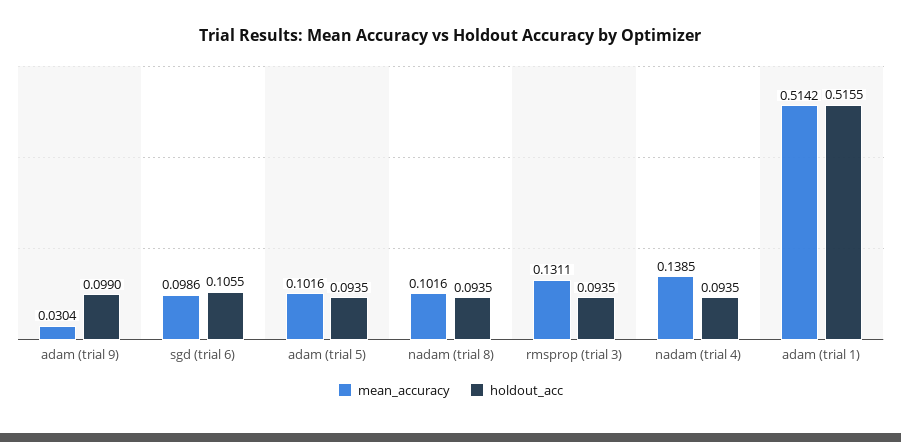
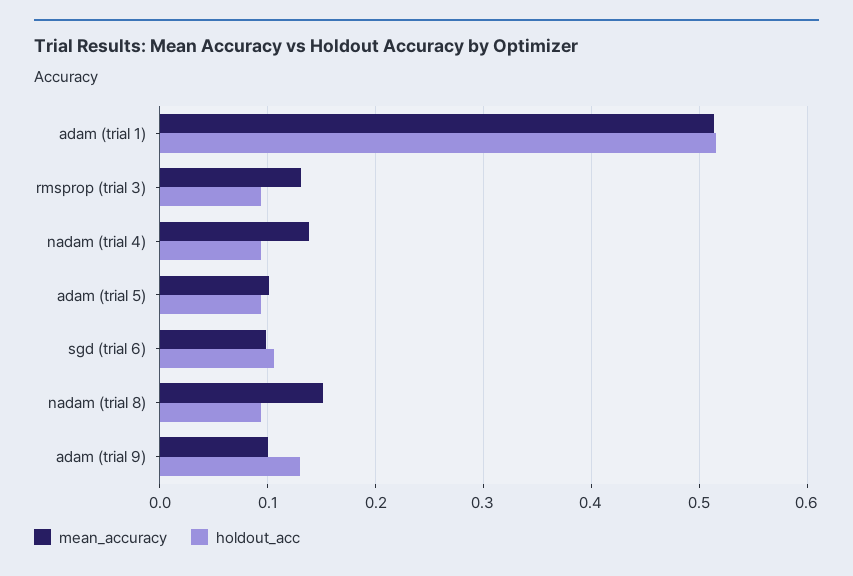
mean_accuracy, adam (trial 9): 0.0304 -> 0.1
holdout_acc, adam (trial 9): 0.099 -> 0.13
mean_accuracy, nadam (trial 8): 0.1016 -> 0.15

